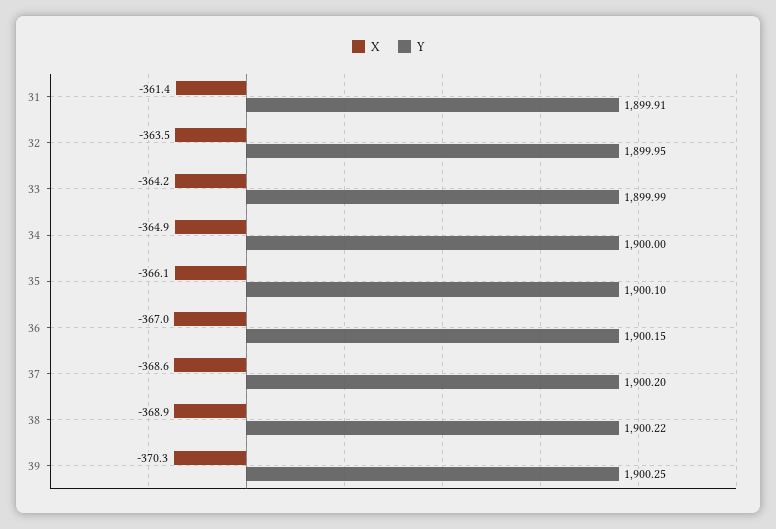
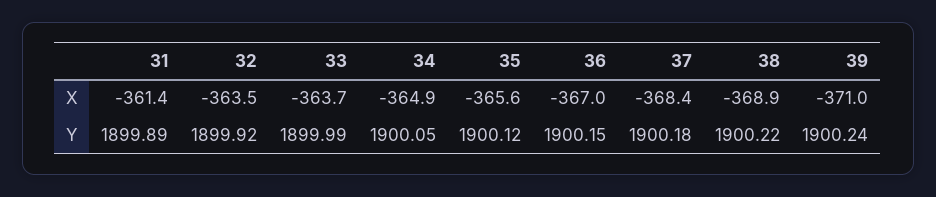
Y, 31: 1899.91 -> 1899.89
Y, 32: 1899.95 -> 1899.92
X, 33: -364.2 -> -363.7
Y, 34: 1900 -> 1900.05
X, 35: -366.1 -> -365.6
Y, 35: 1900.1 -> 1900.12
X, 37: -368.6 -> -368.4
Y, 37: 1900.2 -> 1900.18
X, 39: -370.3 -> -371
Y, 39: 1900.25 -> 1900.24

